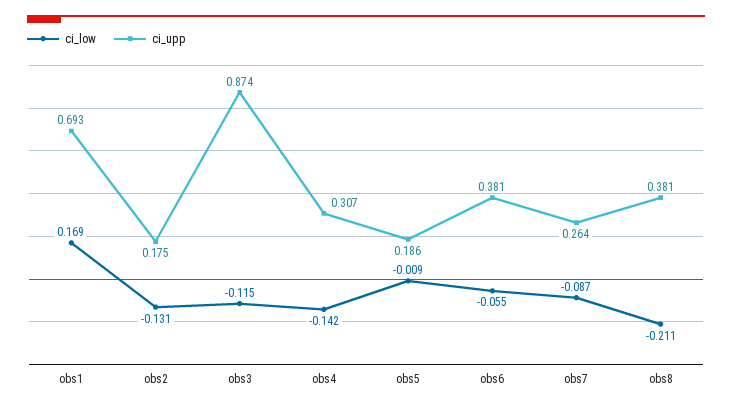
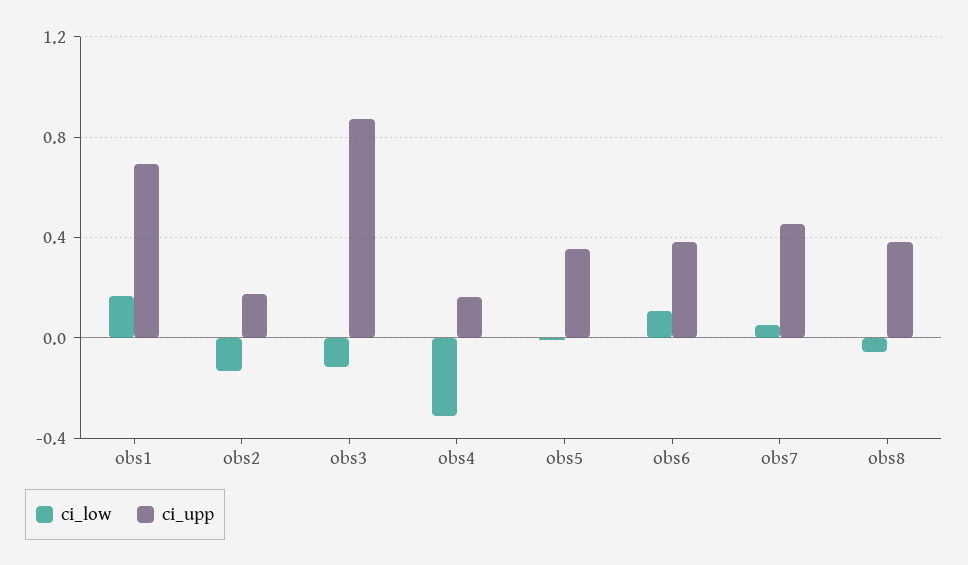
ci_low, obs4: -0.142 -> -0.3
ci_upp, obs4: 0.307 -> 0.15
ci_upp, obs5: 0.186 -> 0.35
ci_low, obs6: -0.055 -> 0.1
ci_low, obs7: -0.087 -> 0.05
ci_upp, obs7: 0.264 -> 0.45
ci_low, obs8: -0.211 -> -0.05

